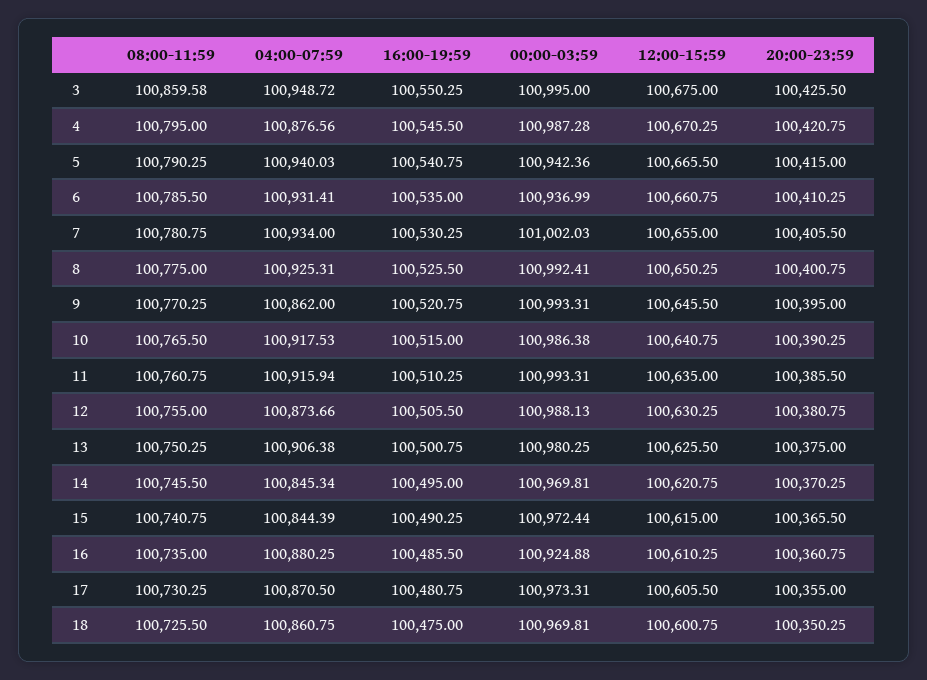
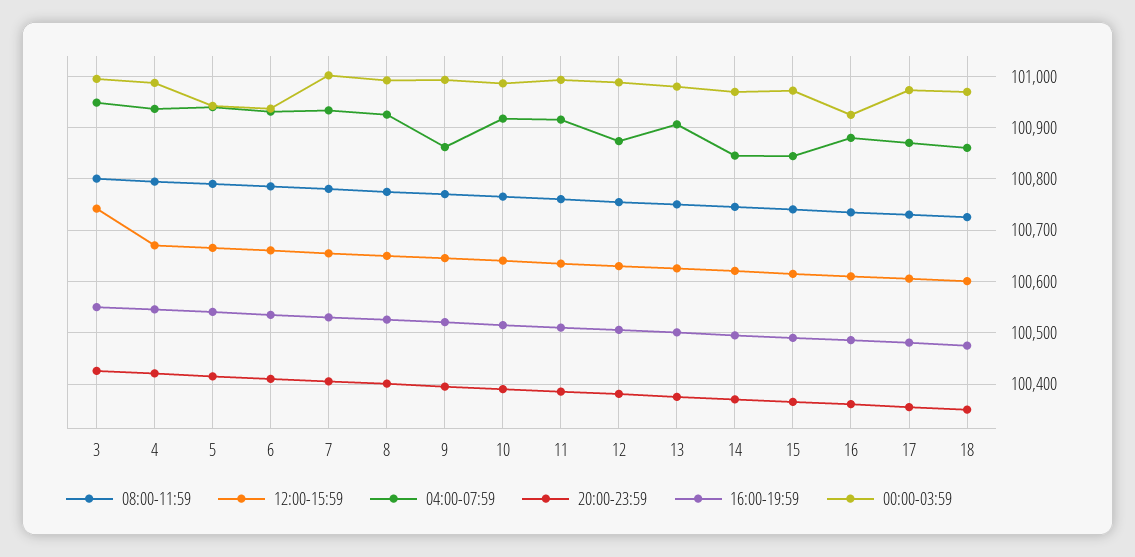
08:00-11:59, 3: 100859.58 -> 100800
12:00-15:59, 3: 100675 -> 100740
04:00-07:59, 4: 100876.56 -> 100940

